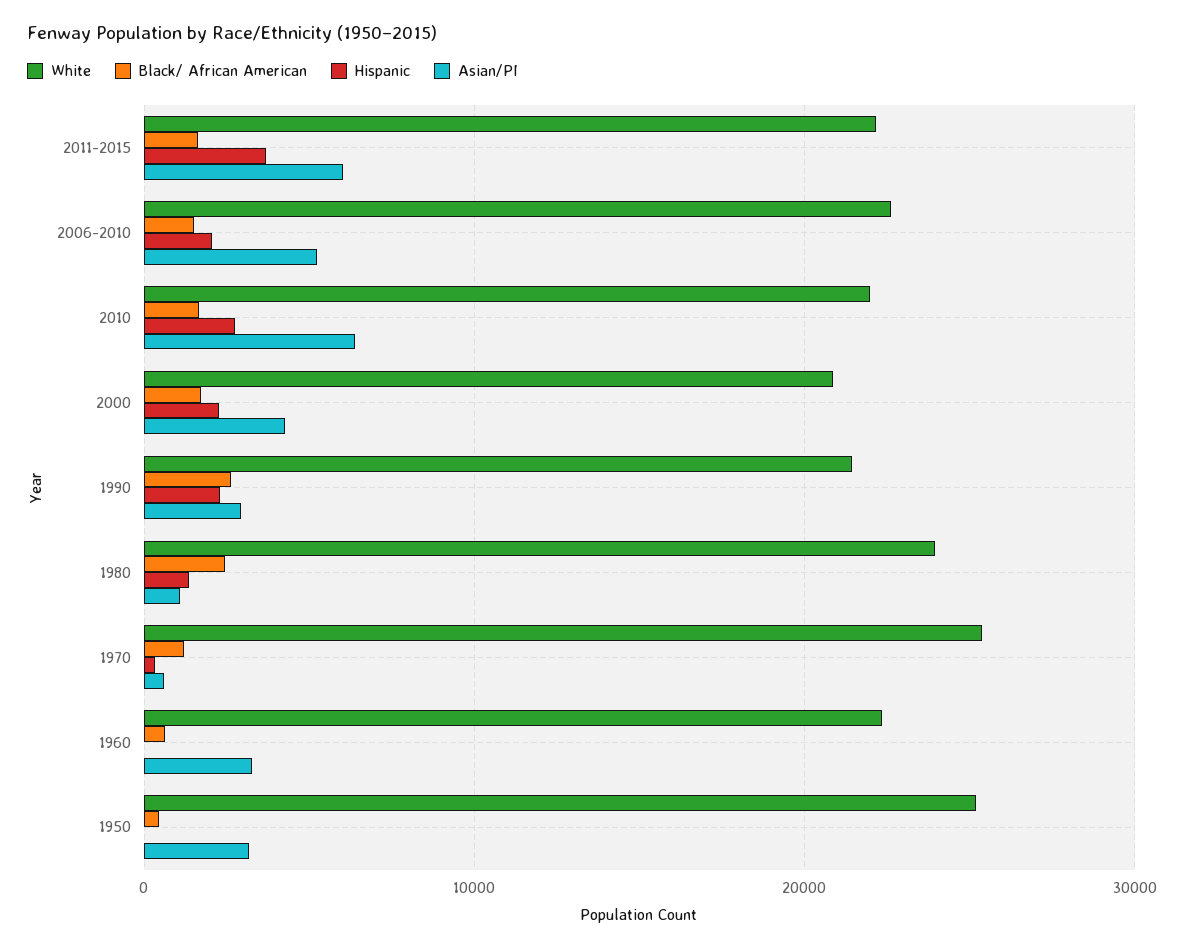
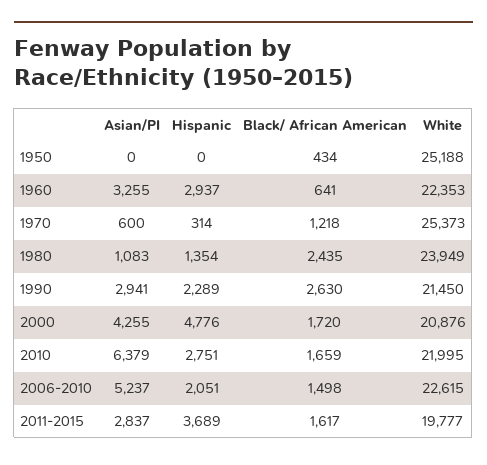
White, 2011-2015: 22000 -> 19777
Asian/PI, 2011-2015: 6000 -> 2837
Hispanic, 2000: 2000 -> 4776
Hispanic, 1960: 0 -> 2937
Asian/PI, 1950: 3000 -> 0

